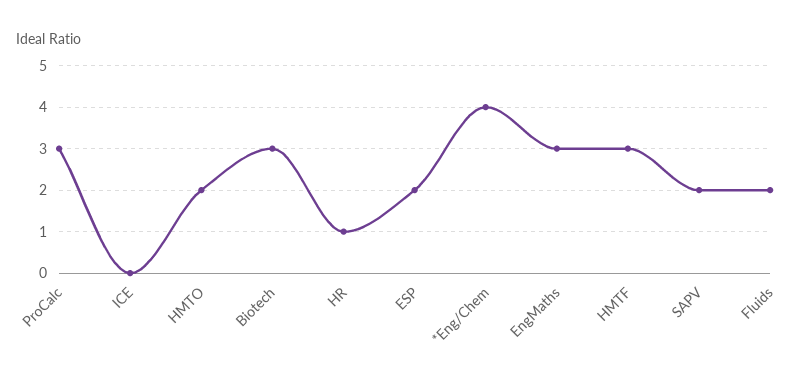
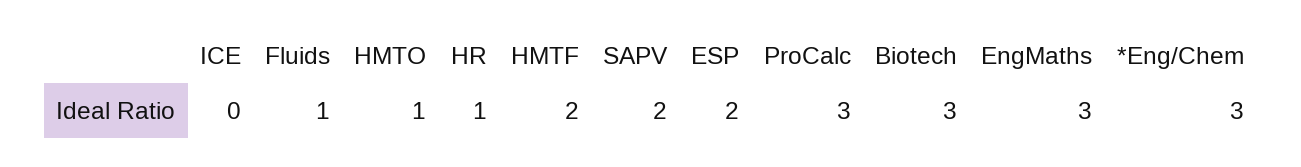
HMTO: 2 -> 1
*Eng/Chem: 4 -> 3
HMTF: 3 -> 2
Fluids: 2 -> 1

